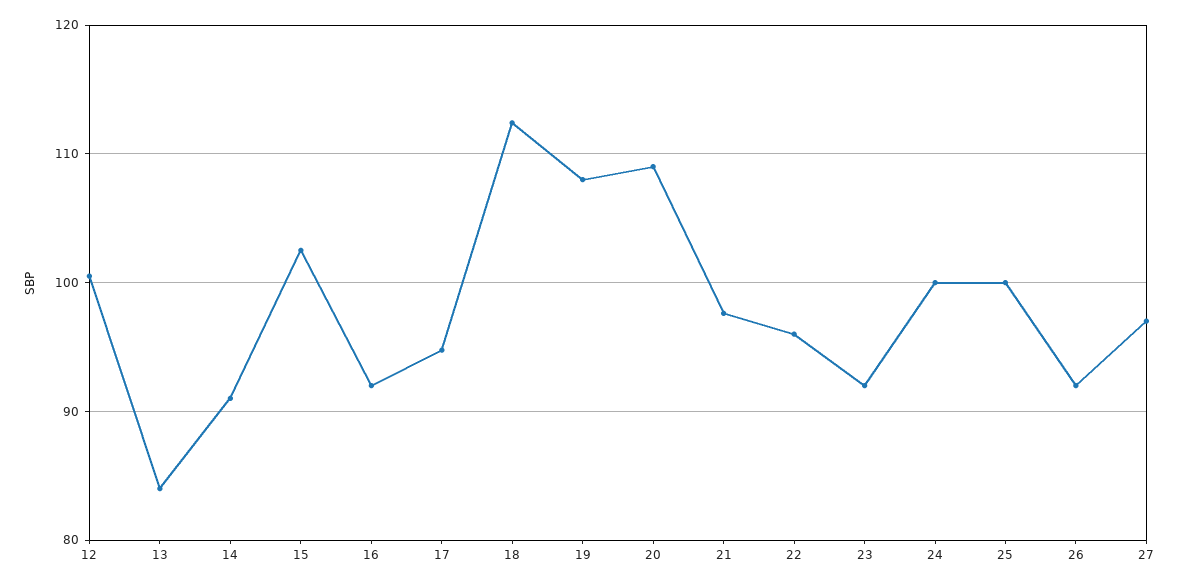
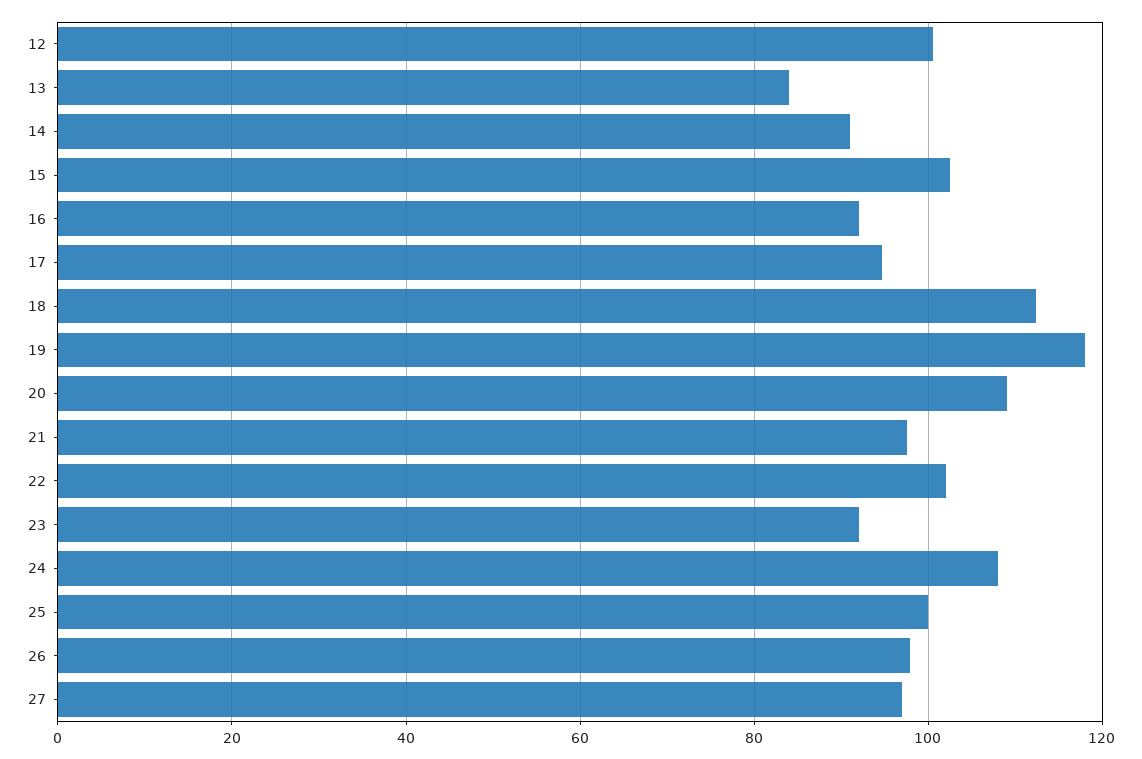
19: 108 -> 118
22: 96 -> 102
24: 100 -> 108
26: 92 -> 98

